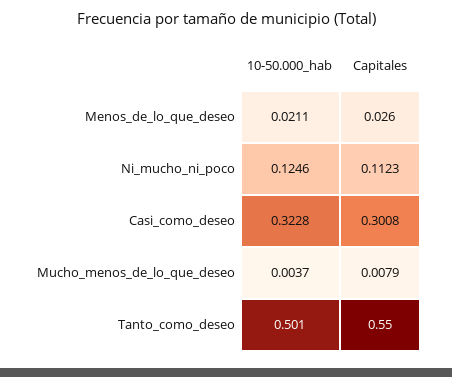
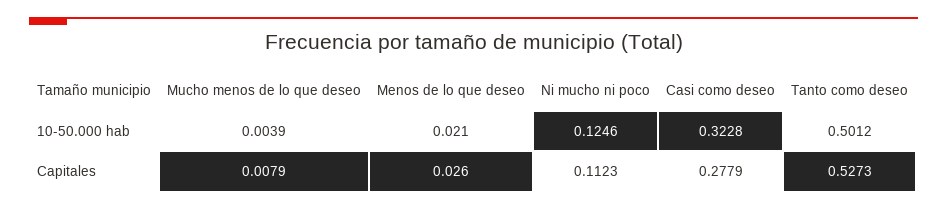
10-50.000_hab, Menos_de_lo_que_deseo: 0.0211 -> 0.021
Capitales, Casi_como_deseo: 0.3008 -> 0.2779
10-50.000_hab, Mucho_menos_de_lo_que_deseo: 0.0037 -> 0.0039
Capitales, Tanto_como_deseo: 0.55 -> 0.5273

